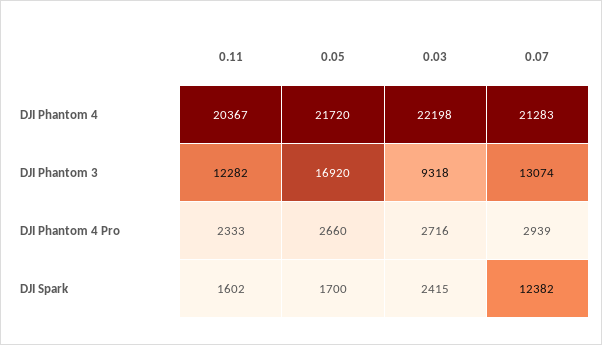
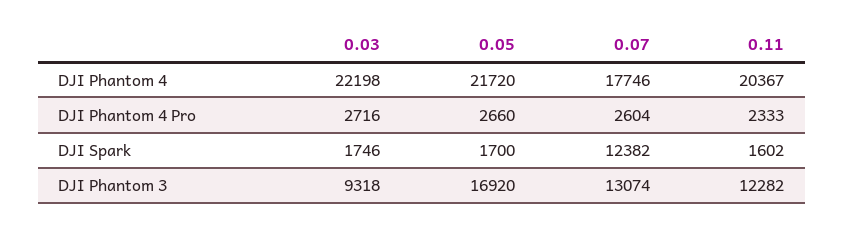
0.07, DJI Phantom 4: 21283 -> 17746
0.07, DJI Phantom 4 Pro: 2939 -> 2604
0.03, DJI Spark: 2415 -> 1746

